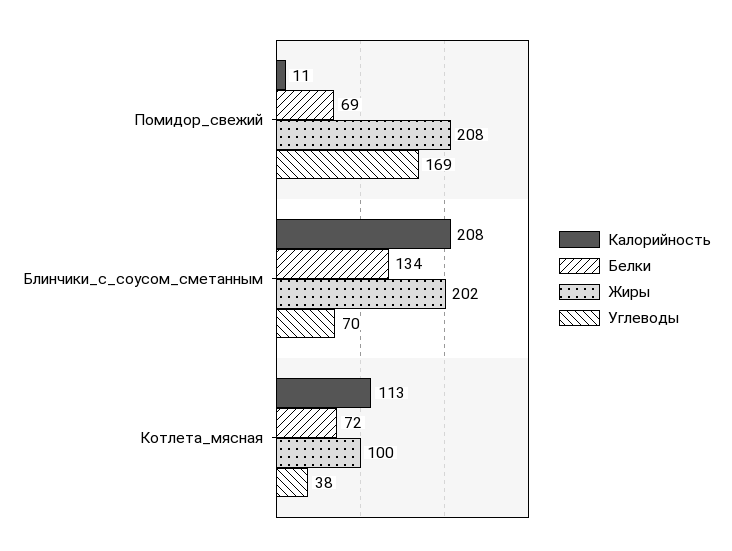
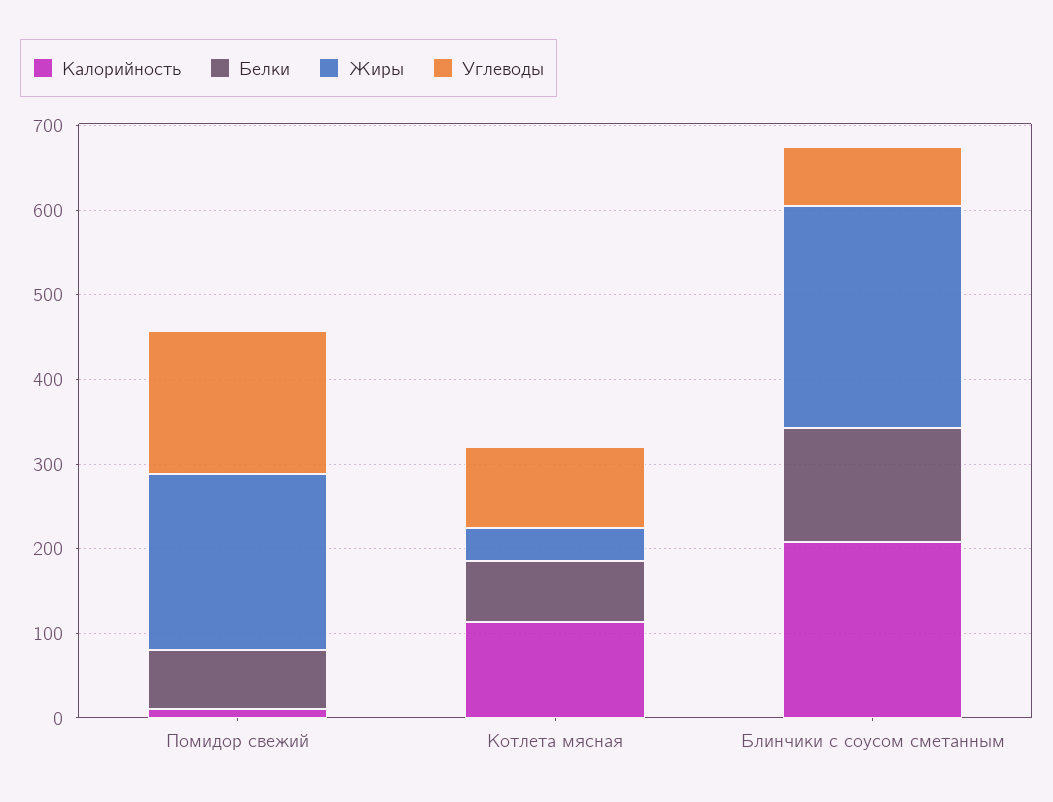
Жиры, Блинчики_с_соусом_сметанным: 202 -> 260
Жиры, Котлета_мясная: 100 -> 40
Углеводы, Котлета_мясная: 38 -> 100

